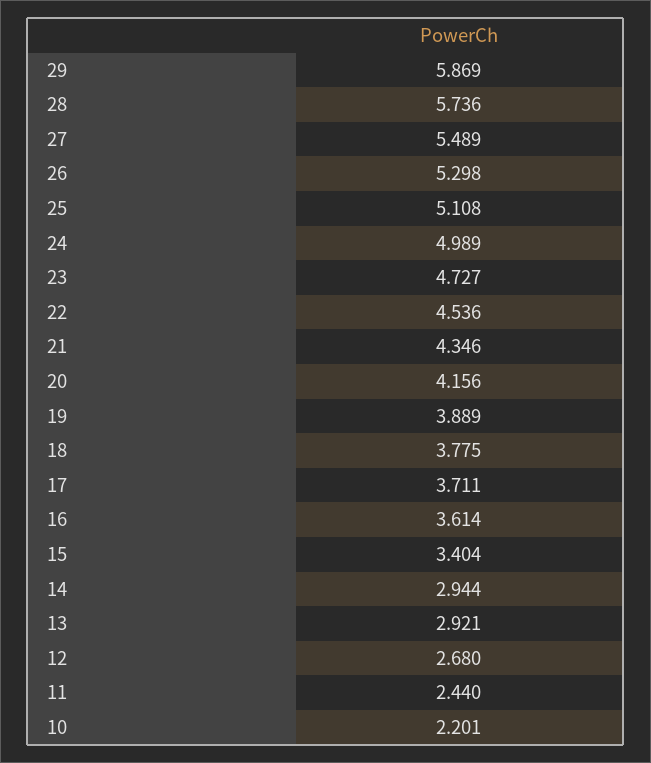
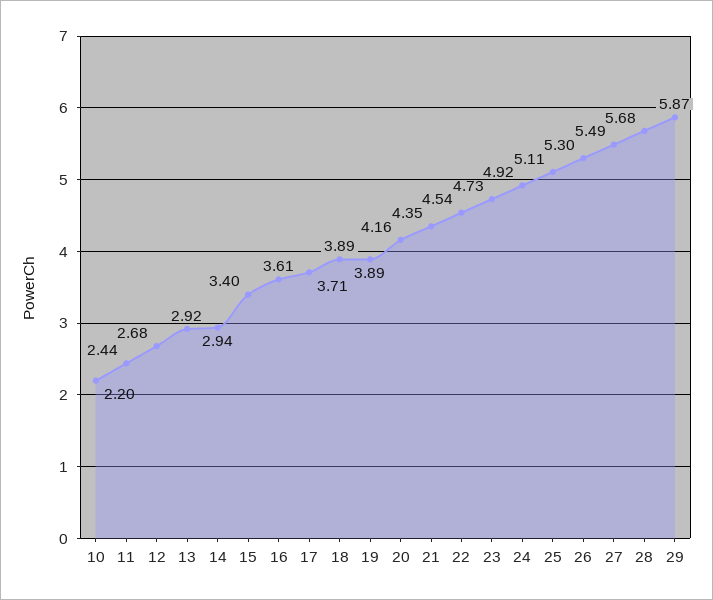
28: 5.736 -> 5.68
24: 4.989 -> 4.92
18: 3.775 -> 3.89

